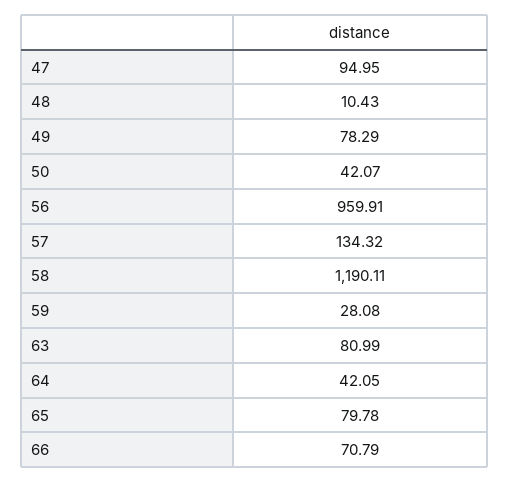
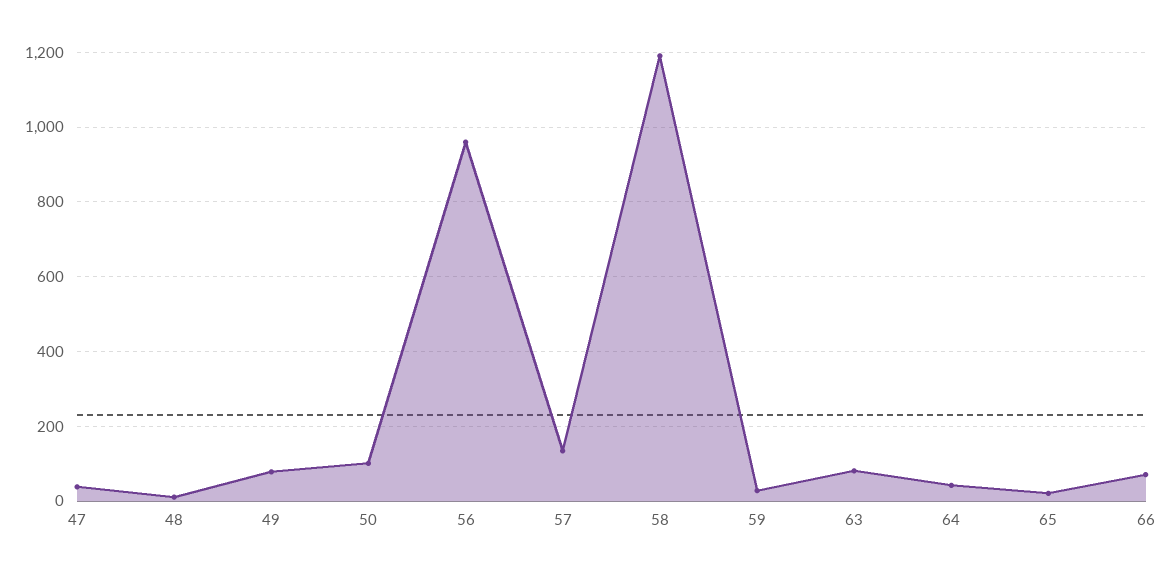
47: 94.95 -> 40
50: 42.07 -> 100
65: 79.78 -> 20

